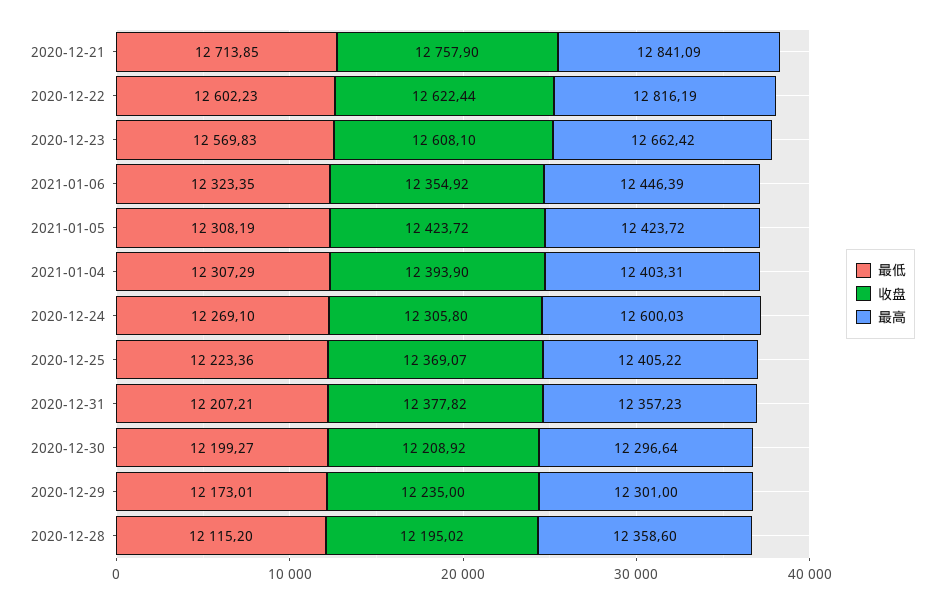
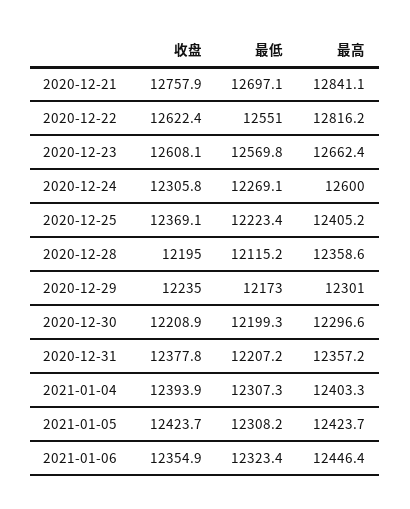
最低, 2020-12-21: 12713.85 -> 12697.1
最低, 2020-12-22: 12602.23 -> 12551

